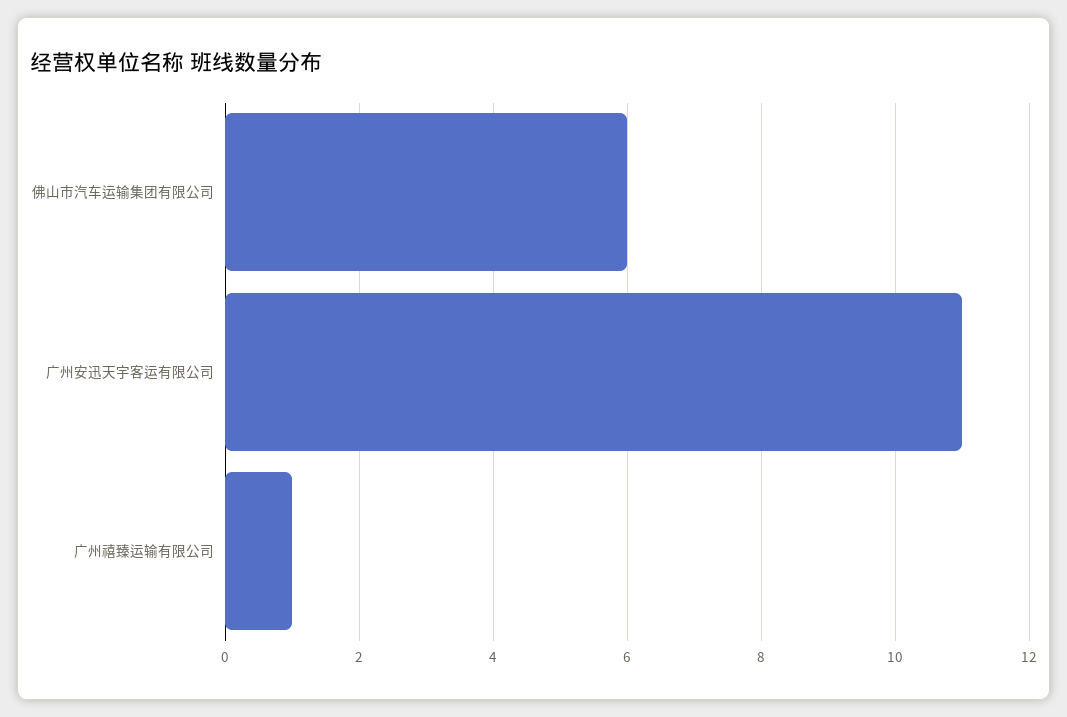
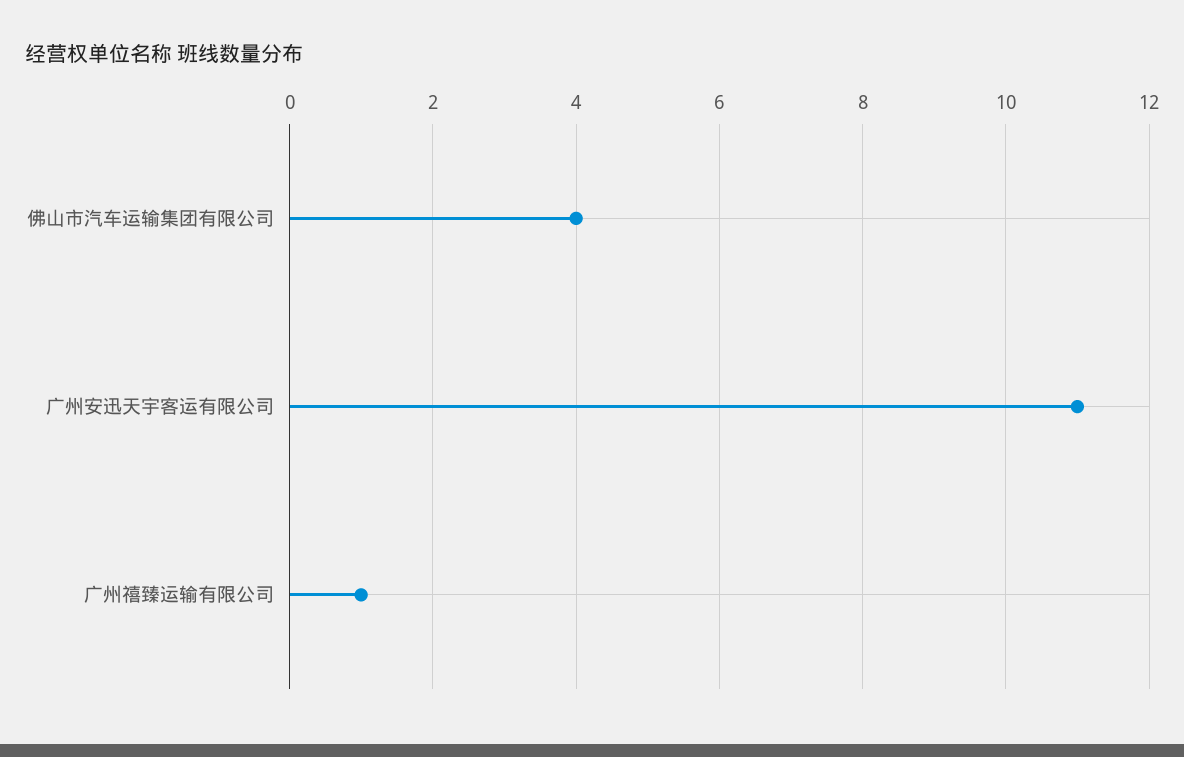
佛山市汽车运输集团有限公司: 6 -> 4

